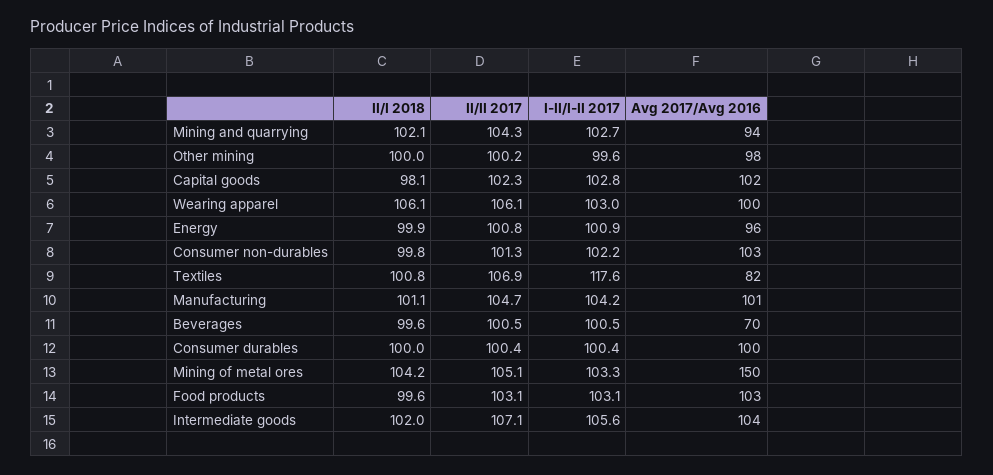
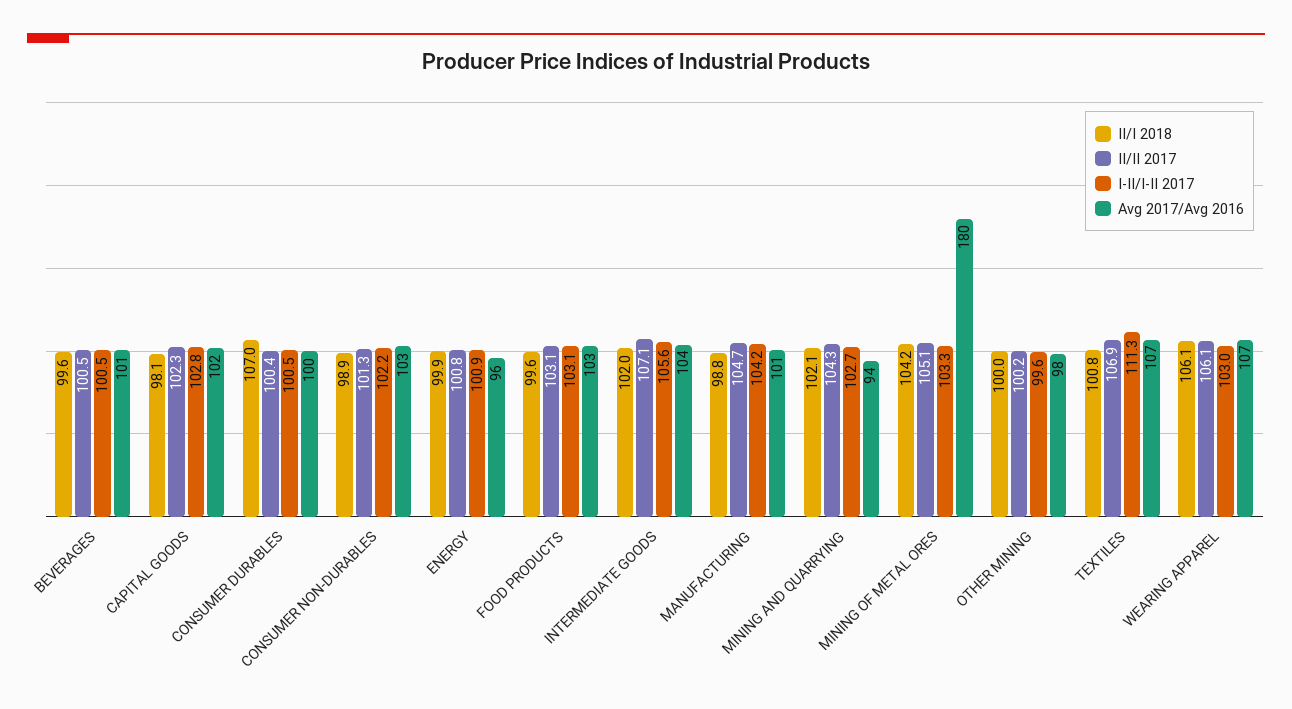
Avg 2017/Avg 2016, Wearing apparel: 100 -> 107
II/I 2018, Consumer non-durables: 99.8 -> 98.9
I-II/I-II 2017, Textiles: 117.6 -> 111.3
Avg 2017/Avg 2016, Textiles: 82 -> 107
II/I 2018, Manufacturing: 101.1 -> 98.8
Avg 2017/Avg 2016, Beverages: 70 -> 101
II/I 2018, Consumer durables: 100 -> 107
I-II/I-II 2017, Consumer durables: 100.4 -> 100.5
Avg 2017/Avg 2016, Mining of metal ores: 150 -> 180

